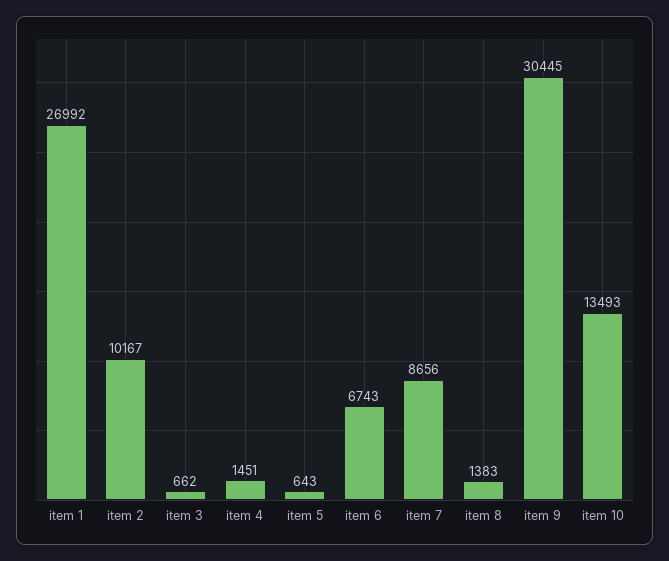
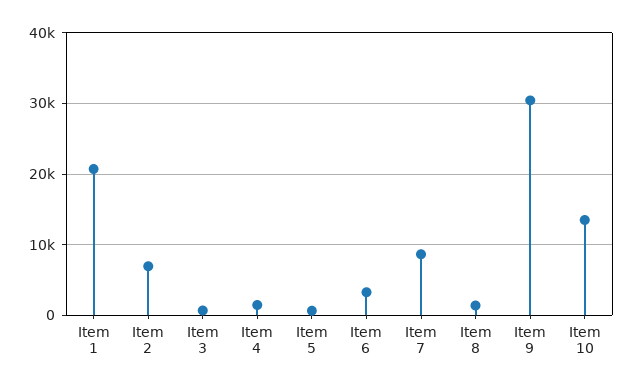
item 1: 26992 -> 21000
item 2: 10167 -> 7000
item 6: 6743 -> 3000

